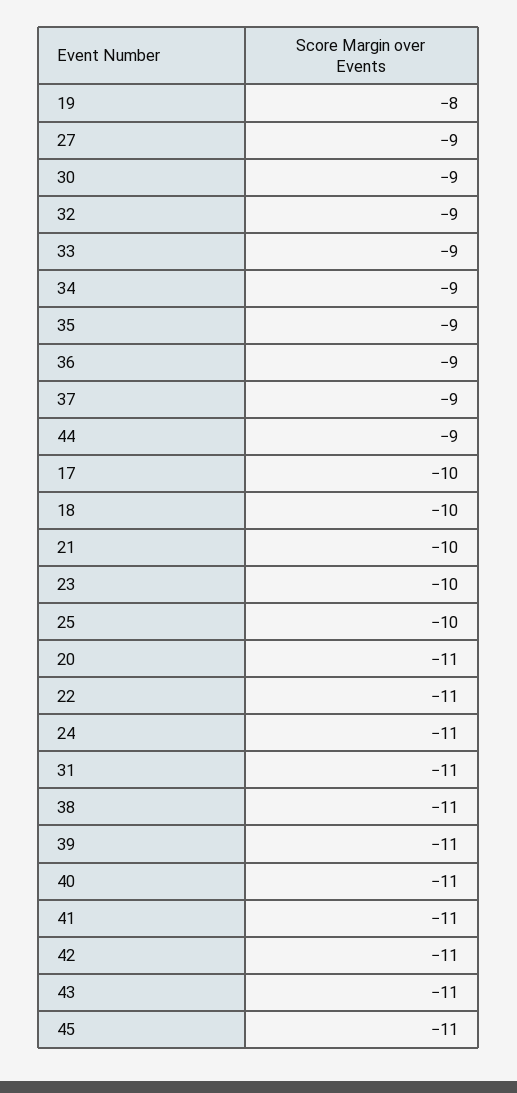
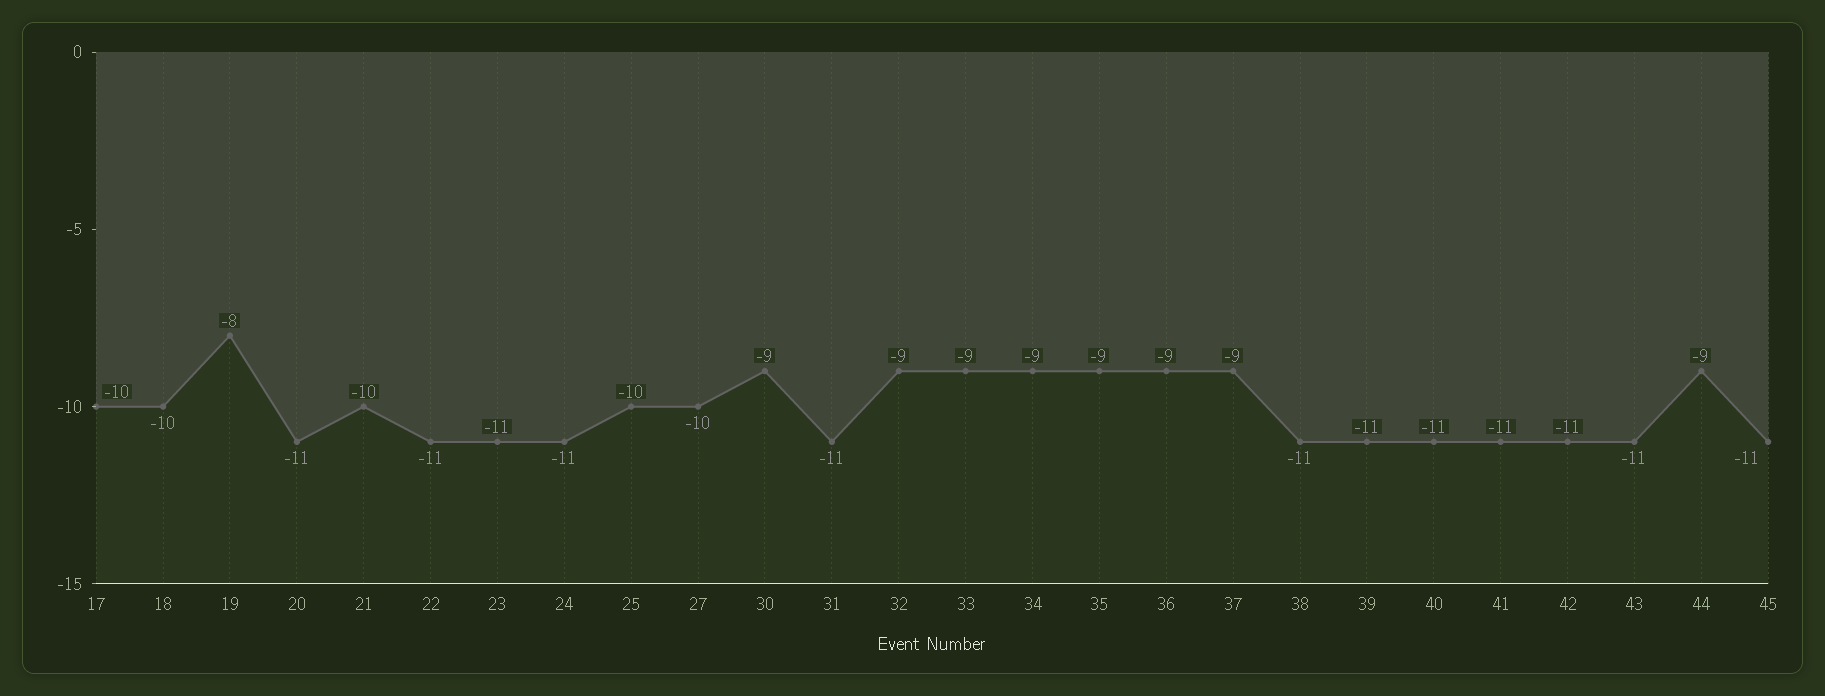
27: -9 -> -10
23: -10 -> -11

